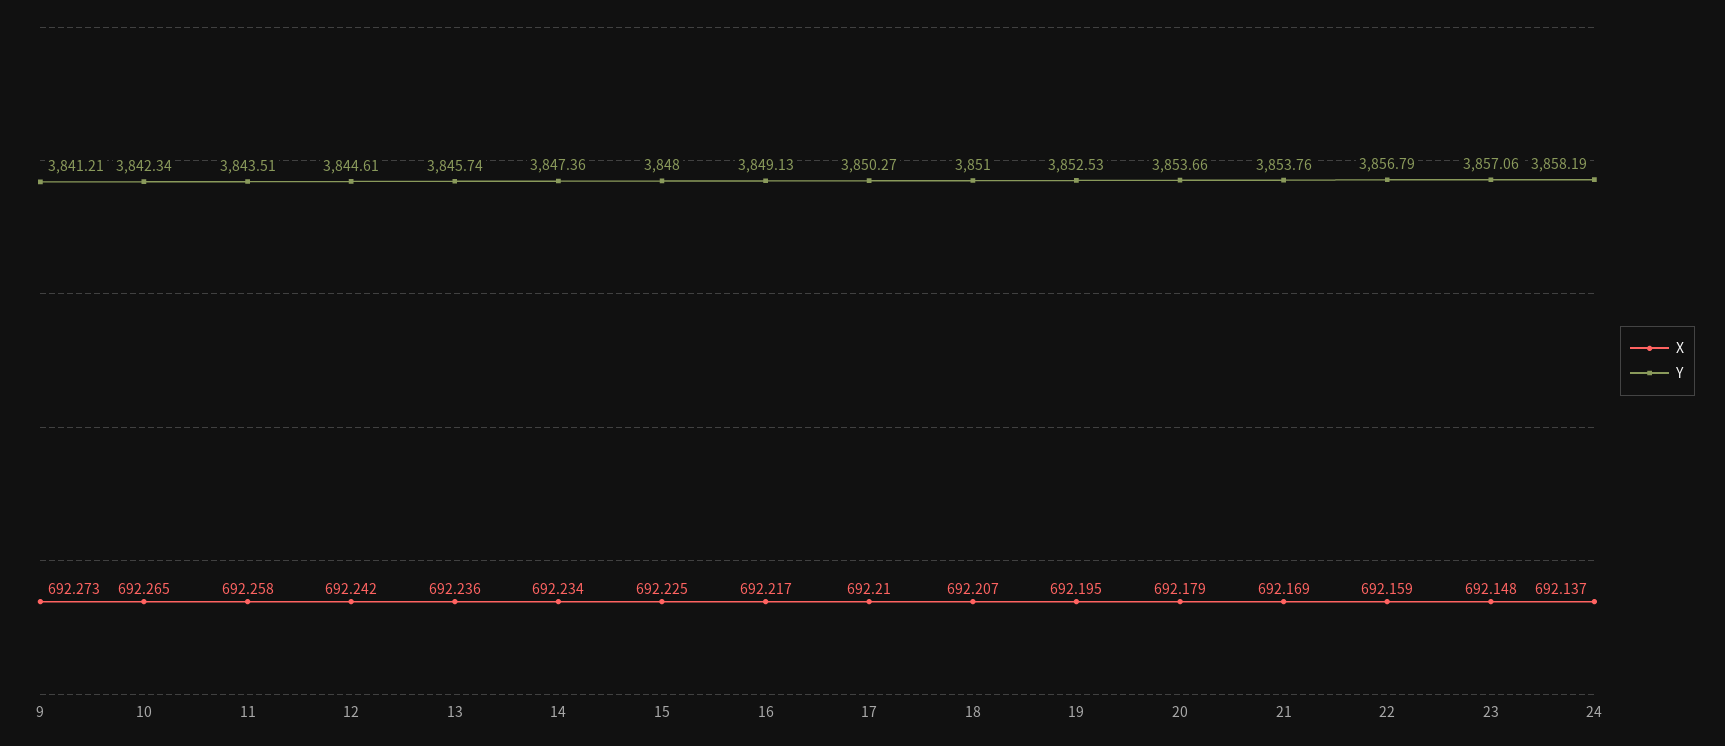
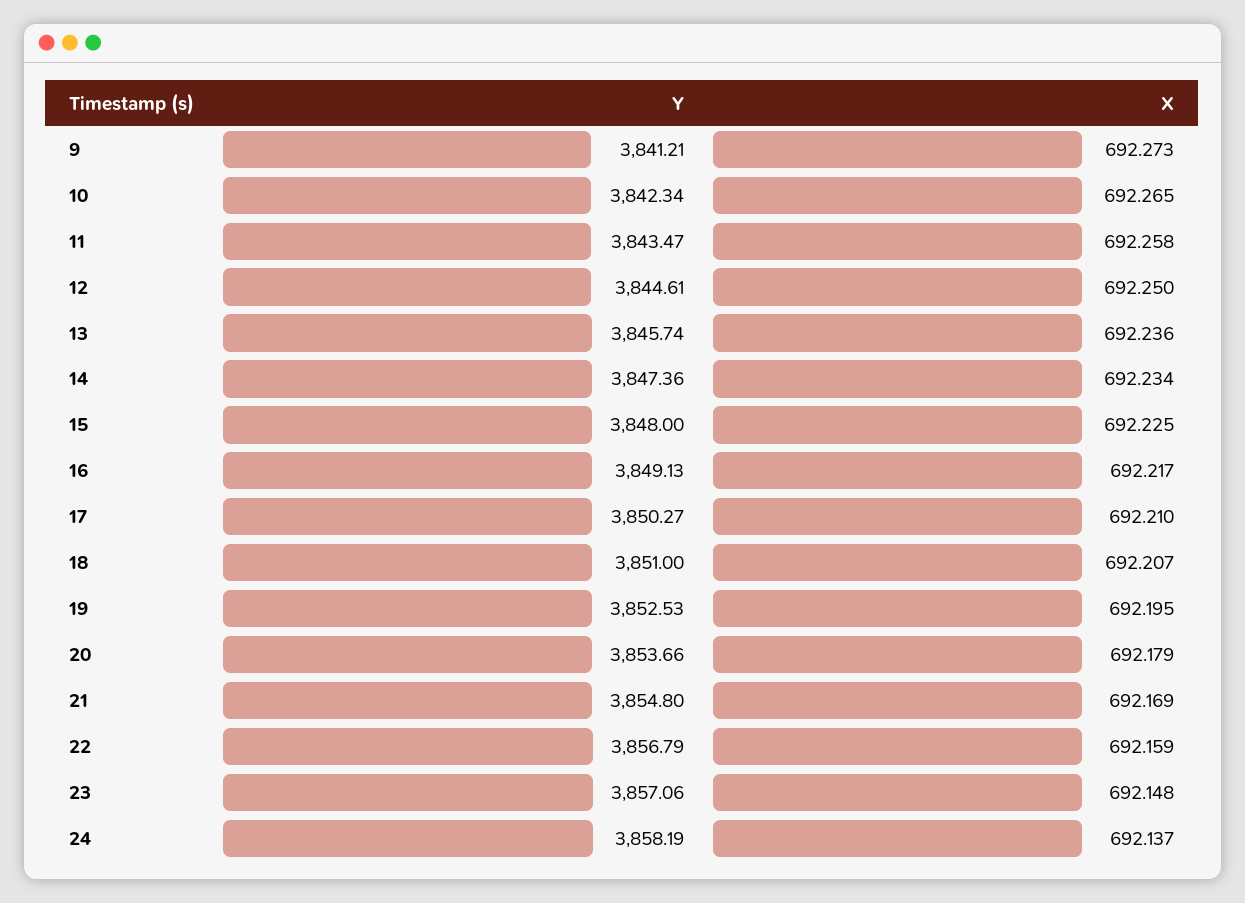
Y, 11: 3843.51 -> 3843.47
X, 12: 692.242 -> 692.25
Y, 21: 3853.76 -> 3854.8

